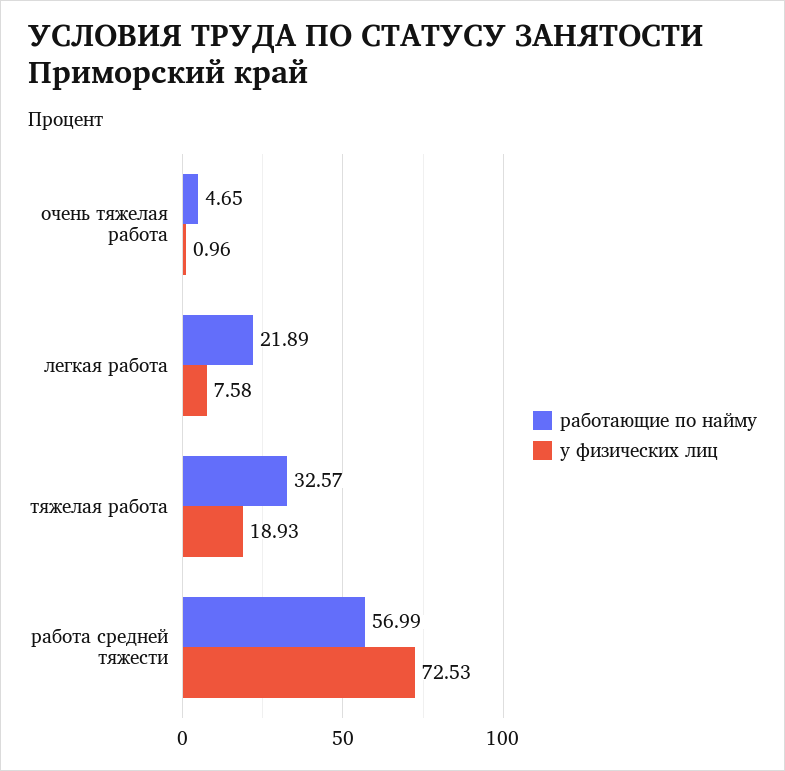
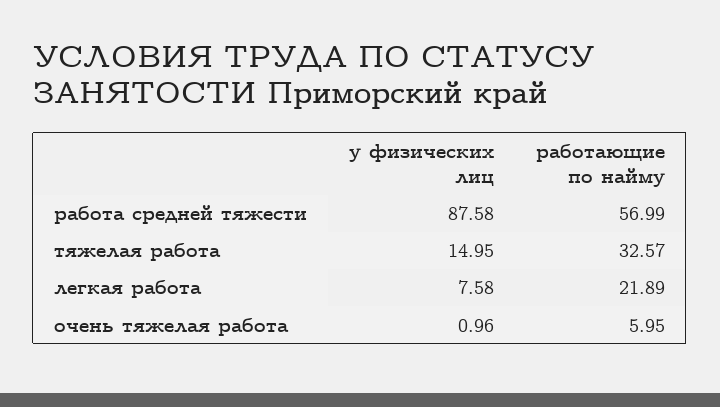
работающие по найму, очень тяжелая работа: 4.65 -> 5.95
у физических лиц, тяжелая работа: 18.93 -> 14.95
у физических лиц, работа средней тяжести: 72.53 -> 87.58

